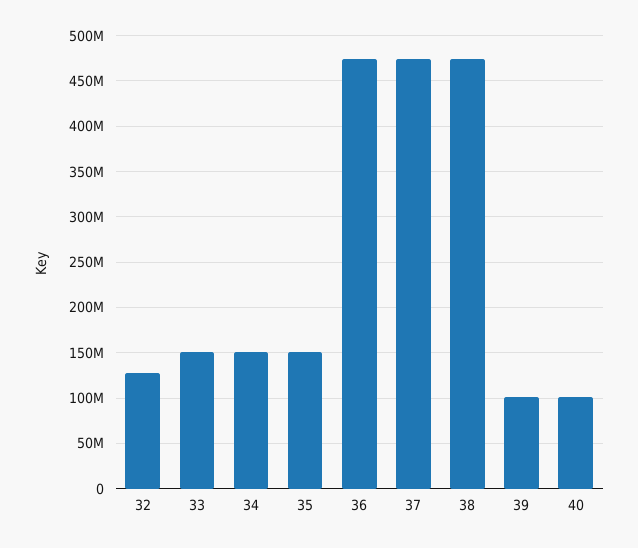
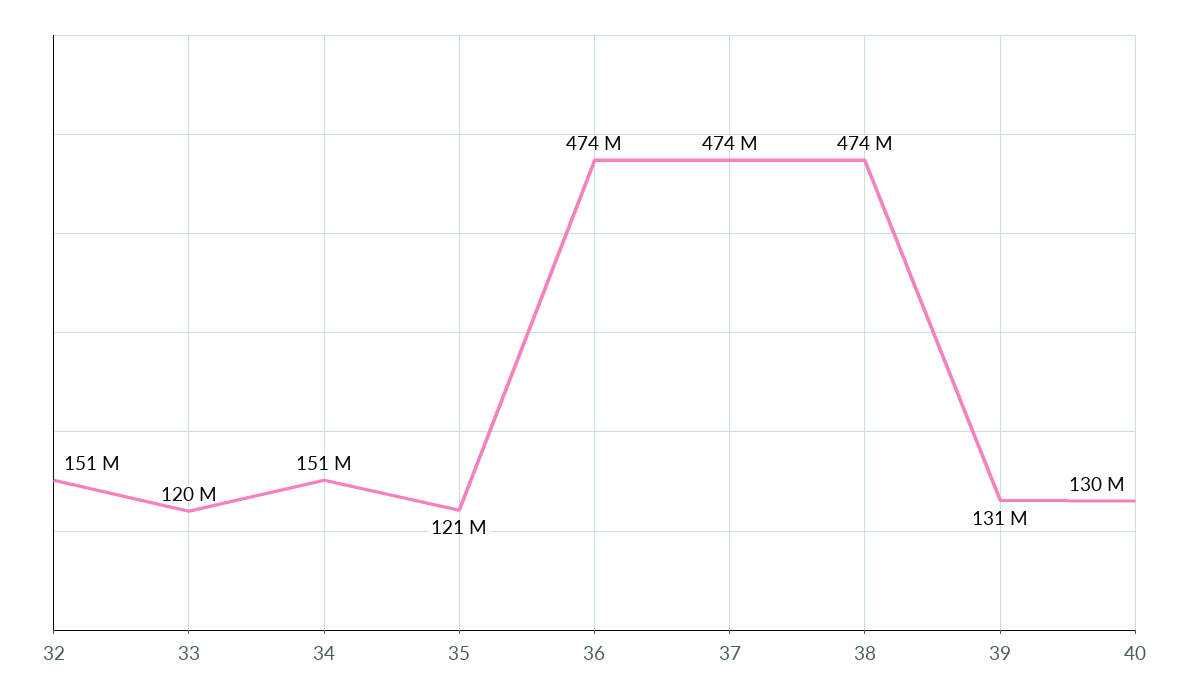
32: 130000000 -> 151000000
33: 150000000 -> 120000000
35: 150000000 -> 121000000
39: 100000000 -> 131000000
40: 100000000 -> 130000000

